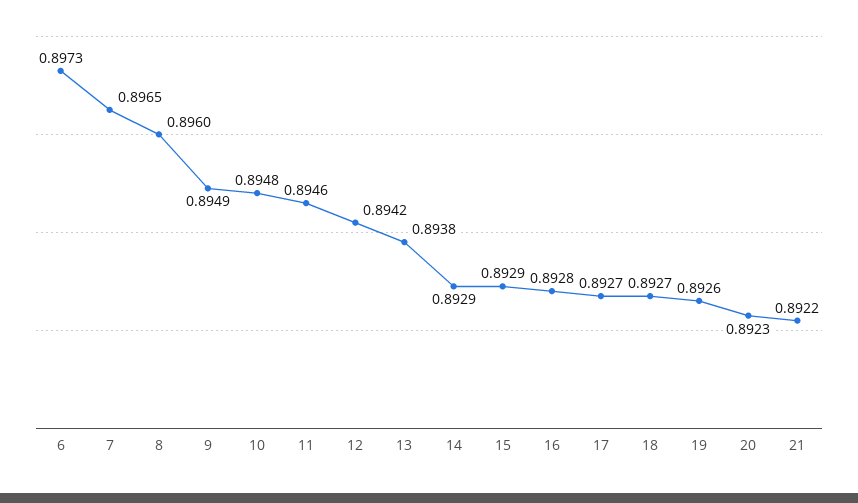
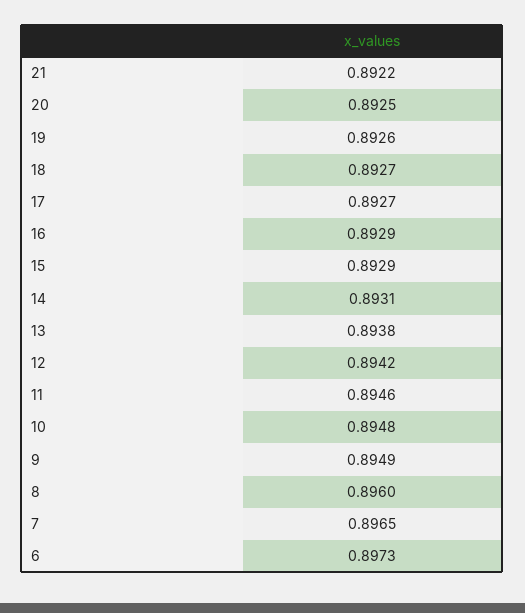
14: 0.8929 -> 0.8931
16: 0.8928 -> 0.8929
20: 0.8923 -> 0.8925

